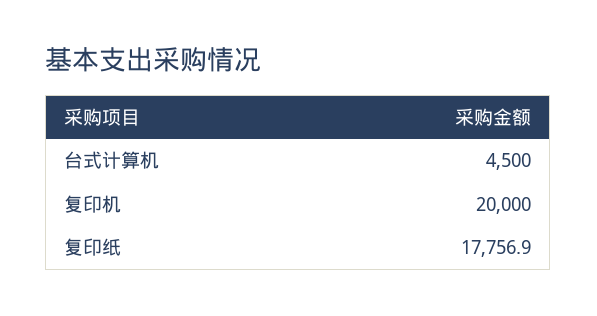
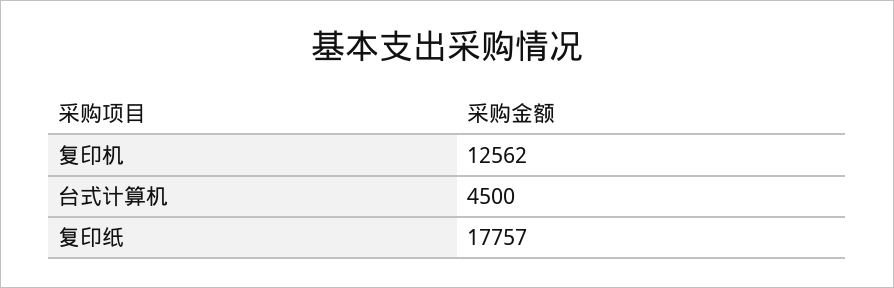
复印机: 20000 -> 12562

